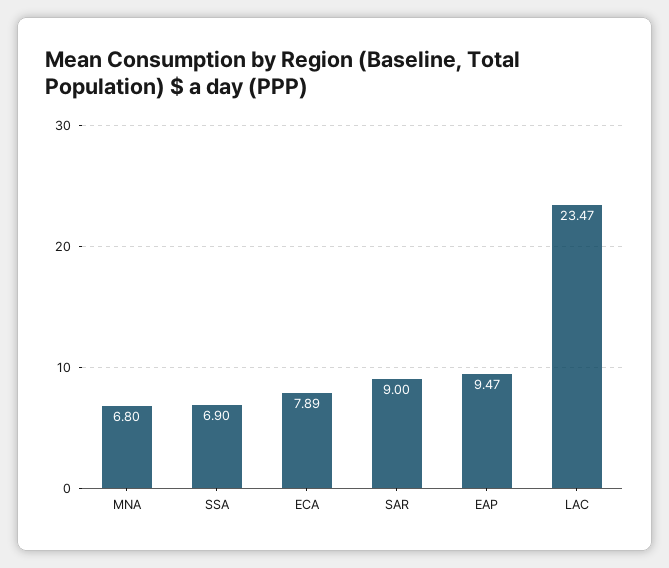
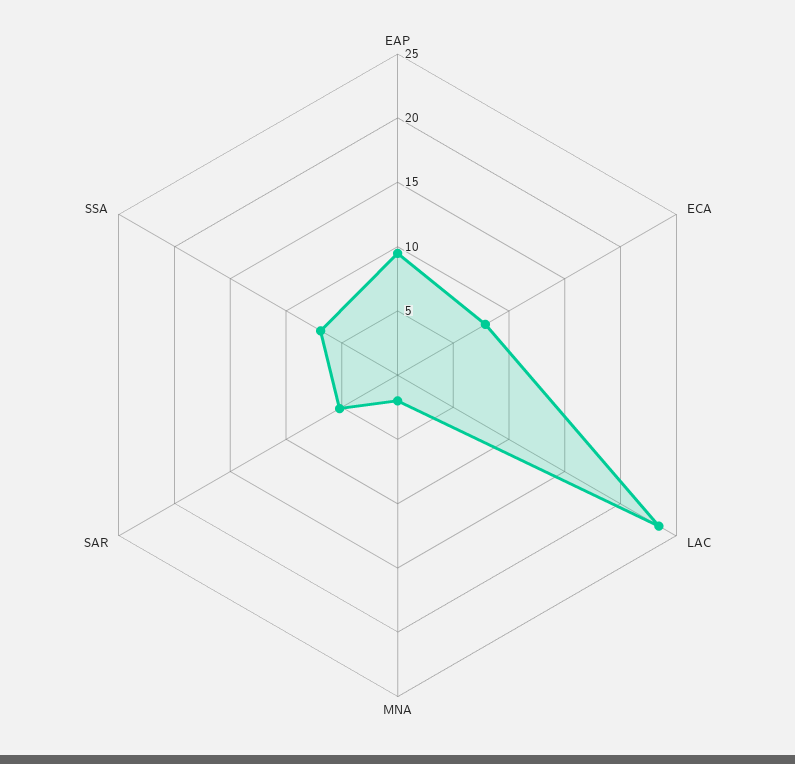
MNA: 6.8 -> 2
SAR: 9 -> 5

